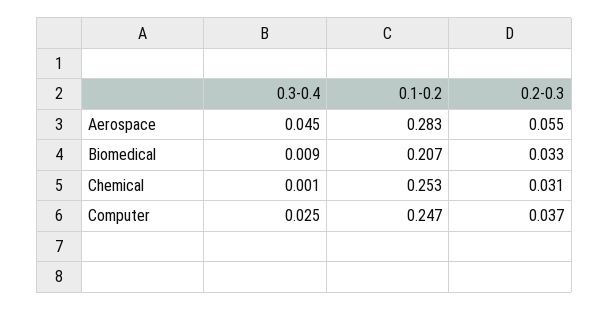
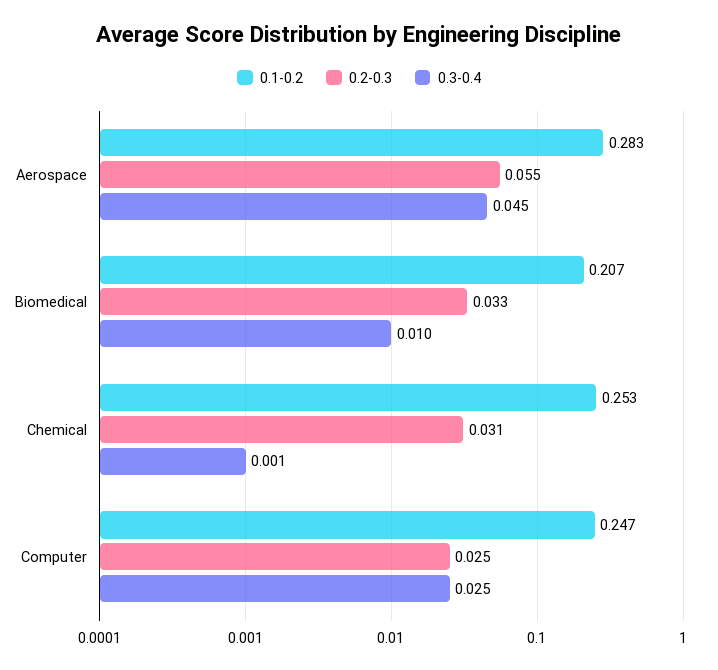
0.3-0.4, Biomedical: 0.009 -> 0.01
0.2-0.3, Computer: 0.037 -> 0.025

